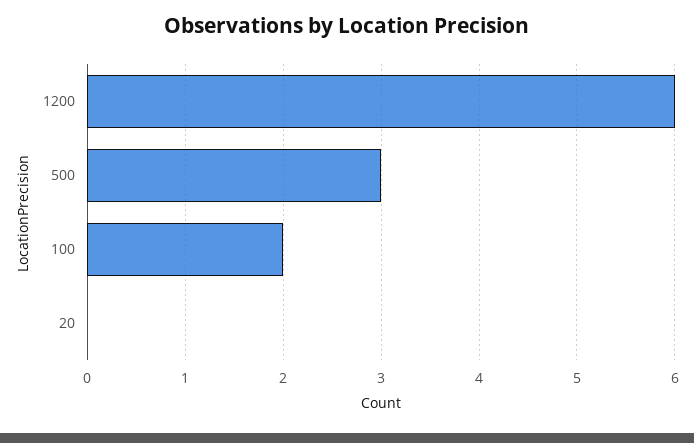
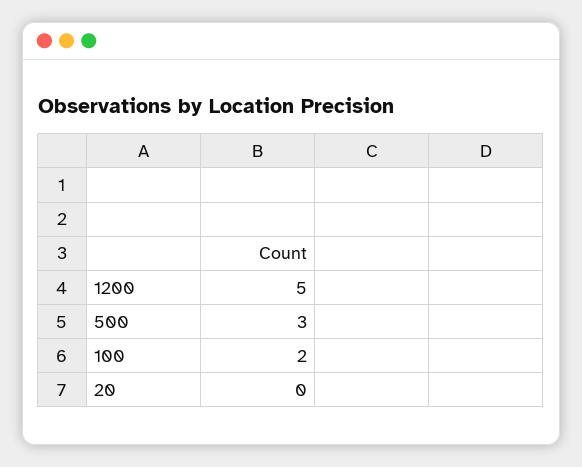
1200: 6 -> 5

